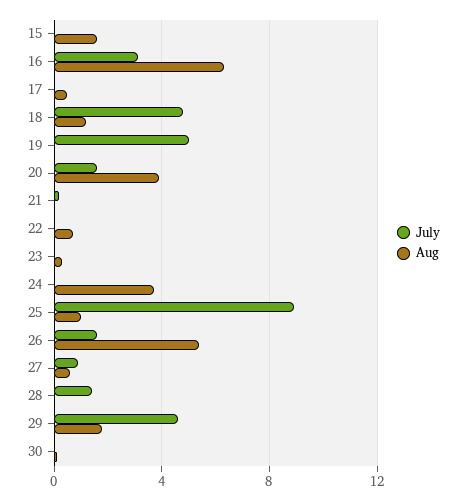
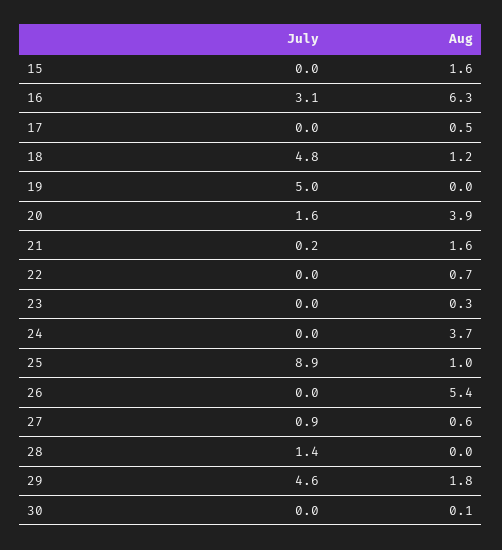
Aug, 21: 0 -> 1.6
July, 26: 1.5 -> 0

